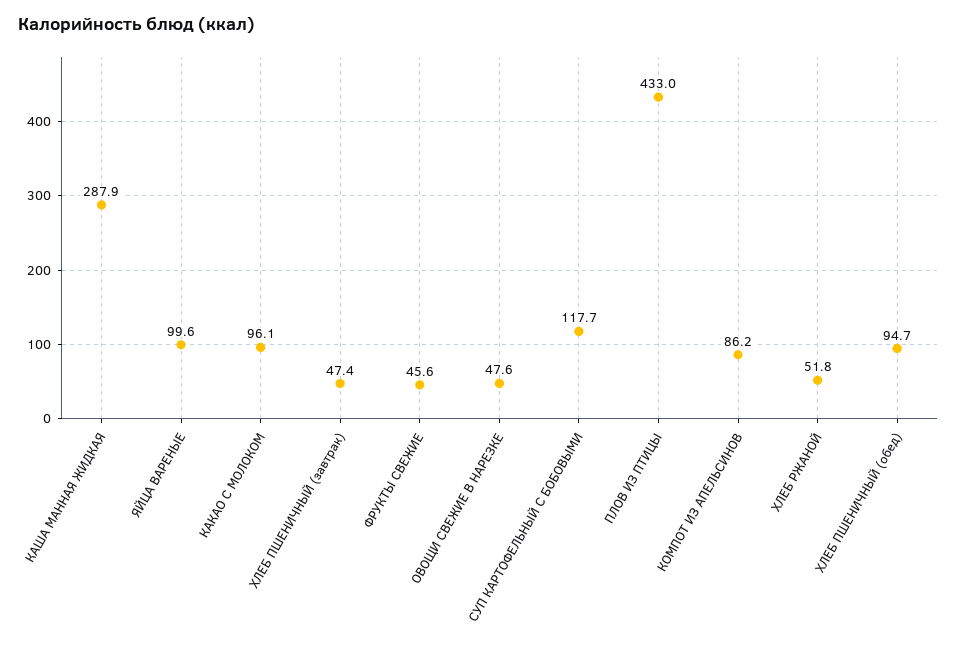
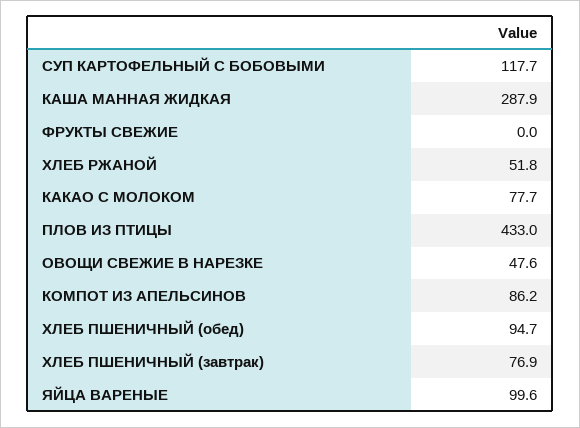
КАКАО С МОЛОКОМ: 96.1 -> 77.7
ХЛЕБ ПШЕНИЧНЫЙ (завтрак): 47.4 -> 76.9
ФРУКТЫ СВЕЖИЕ: 45.6 -> 0

